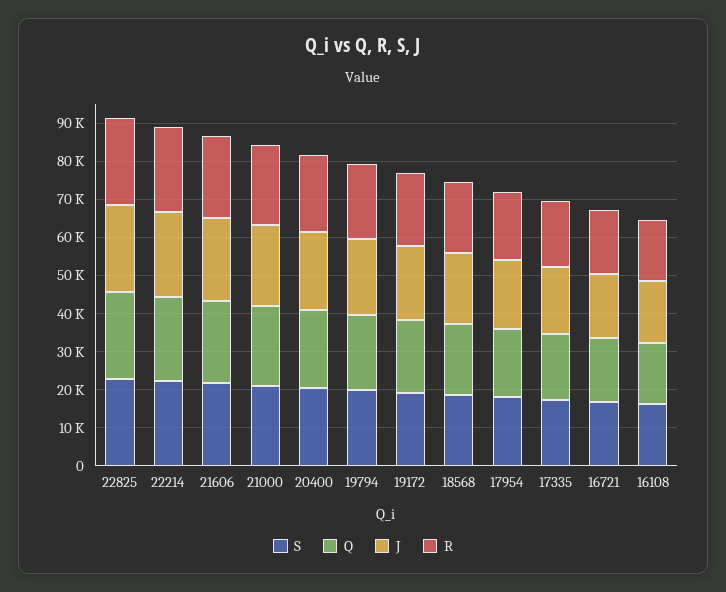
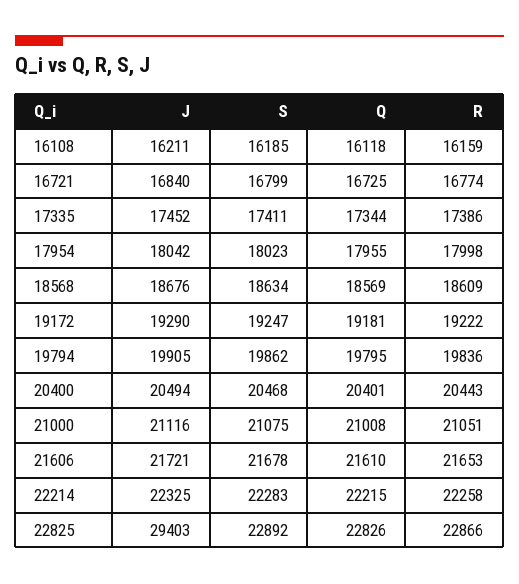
J, 22825: 22500 -> 29403

